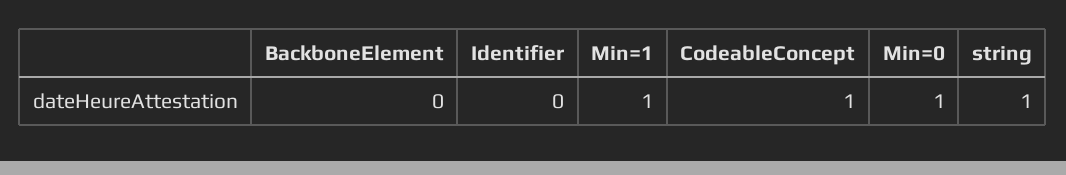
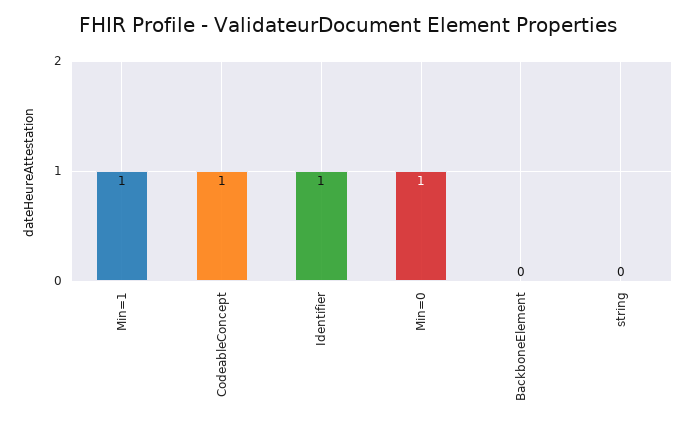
Identifier: 0 -> 1
string: 1 -> 0

